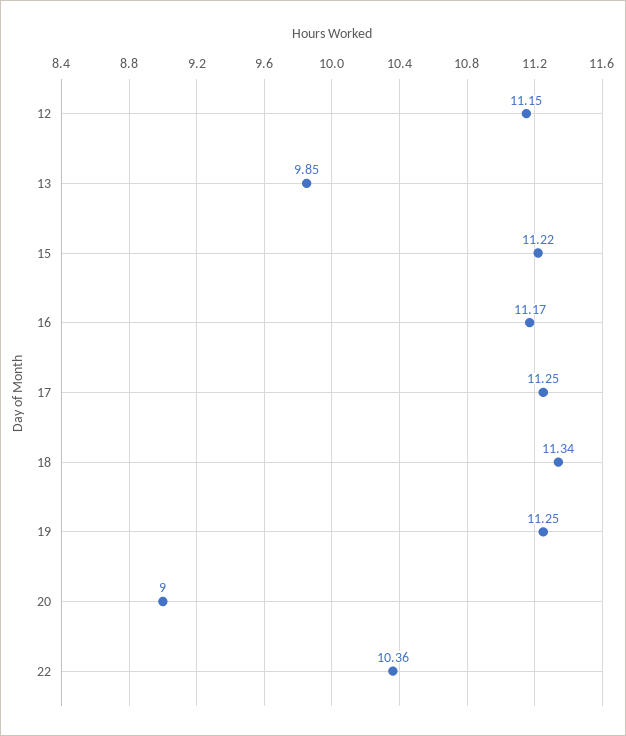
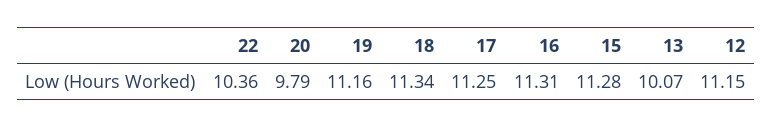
13: 9.85 -> 10.07
15: 11.22 -> 11.28
16: 11.17 -> 11.31
19: 11.25 -> 11.16
20: 9 -> 9.79

